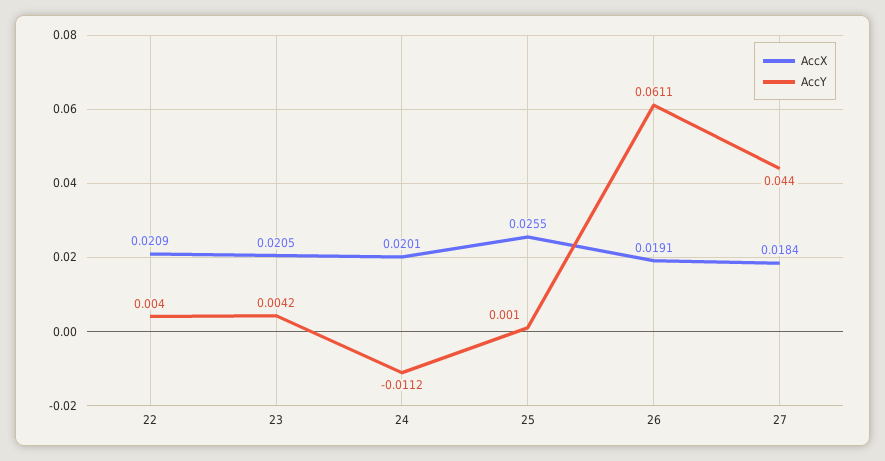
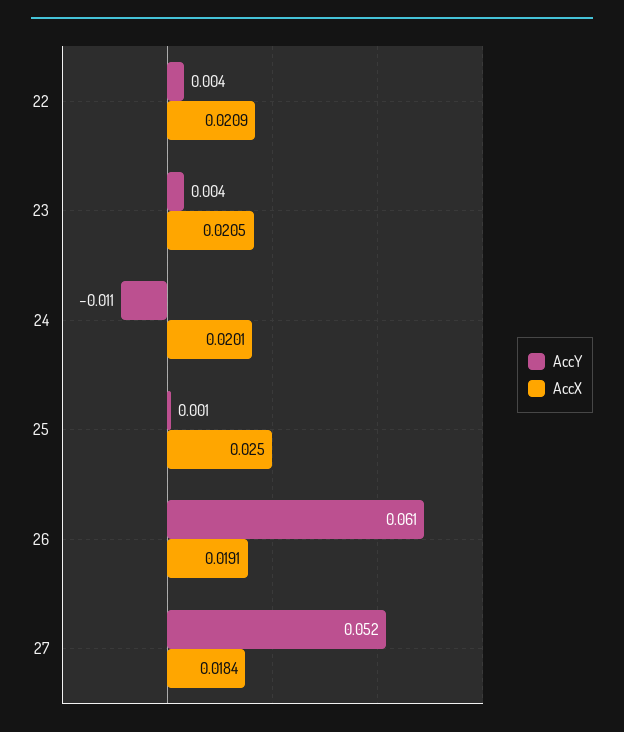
AccX, 25: 0.0255 -> 0.025
AccY, 27: 0.044 -> 0.052

